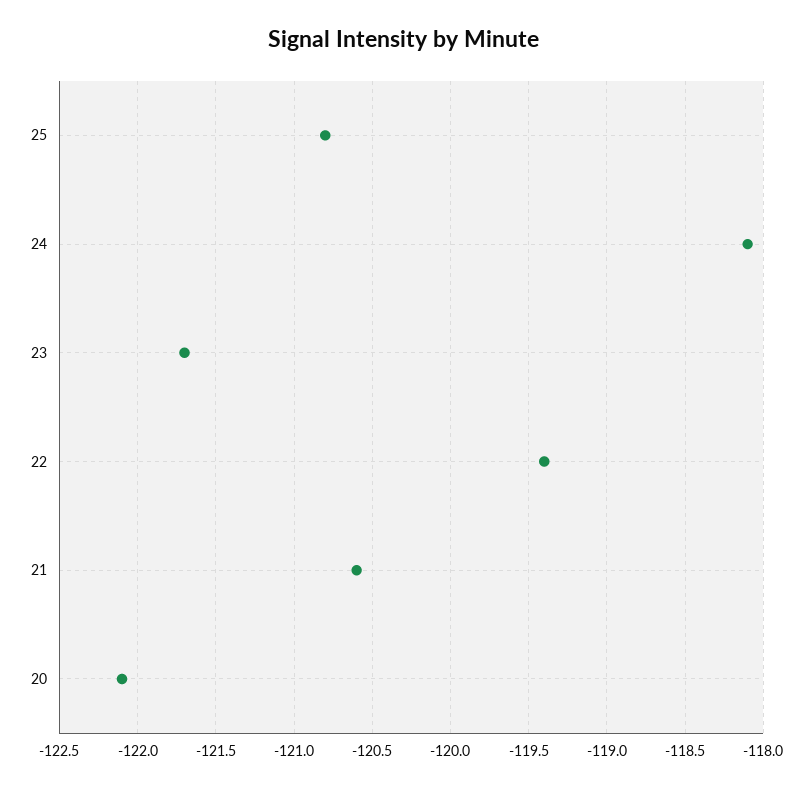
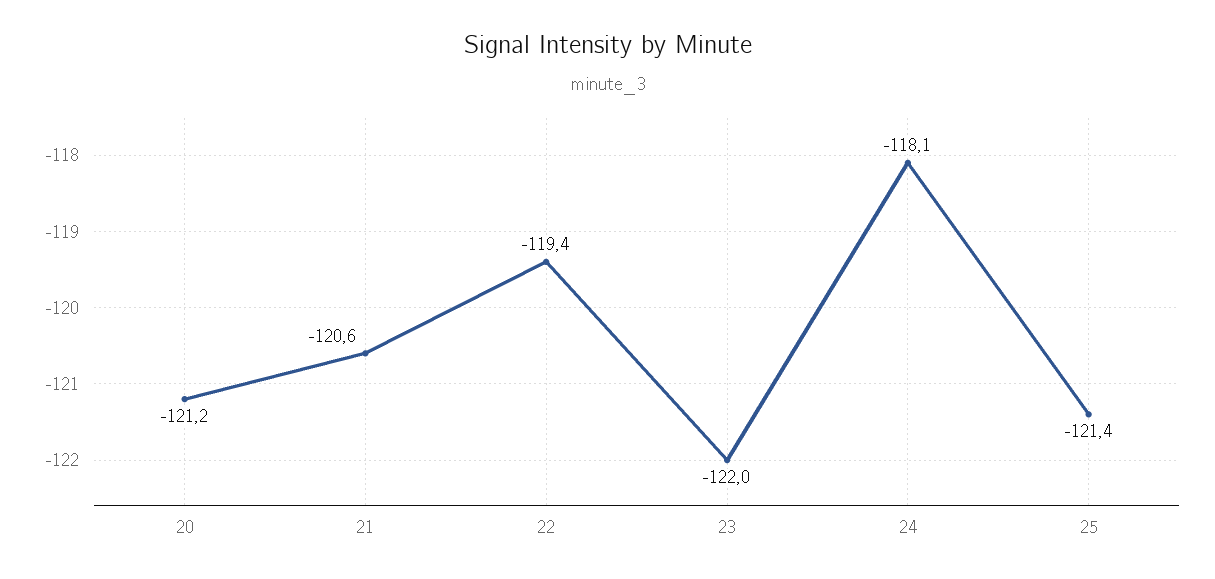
25: -120.8 -> -121.4
23: -121.7 -> -122
20: -122.1 -> -121.2

